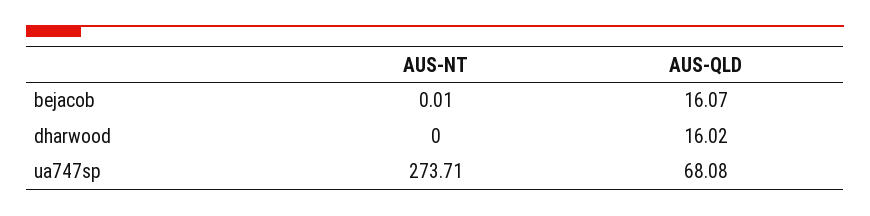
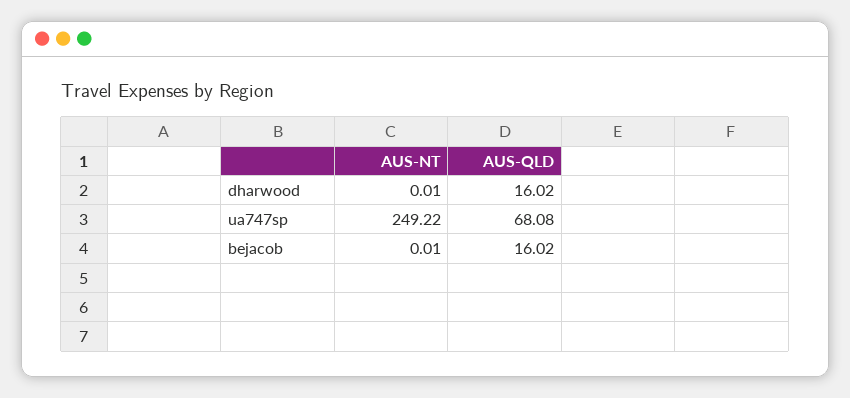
AUS-QLD, bejacob: 16.07 -> 16.02
AUS-NT, dharwood: 0 -> 0.01
AUS-NT, ua747sp: 273.71 -> 249.22

